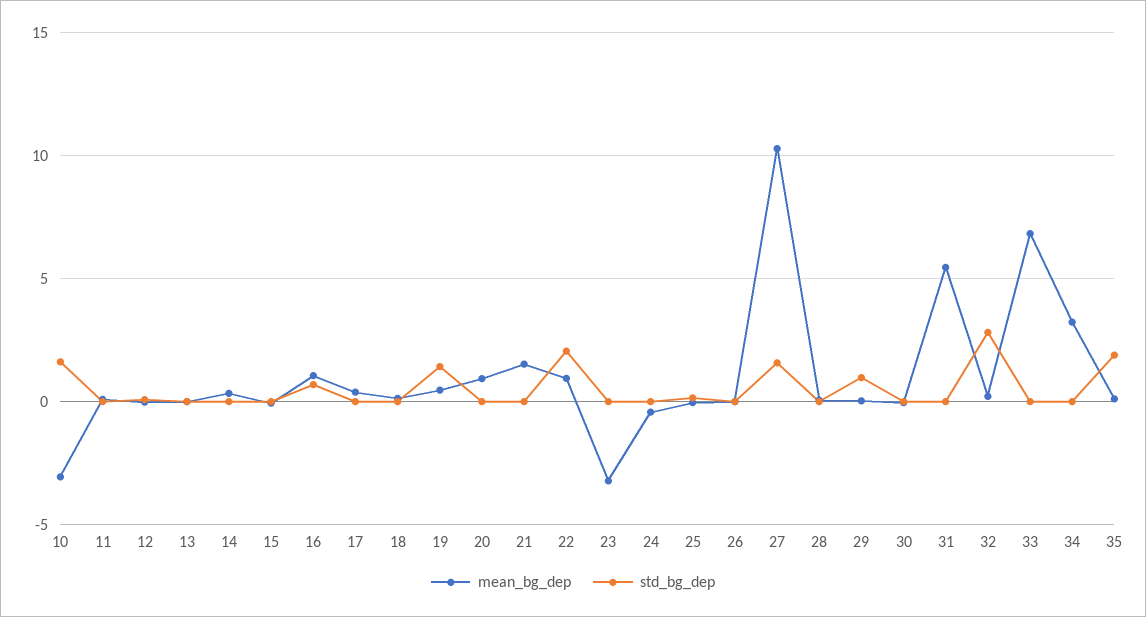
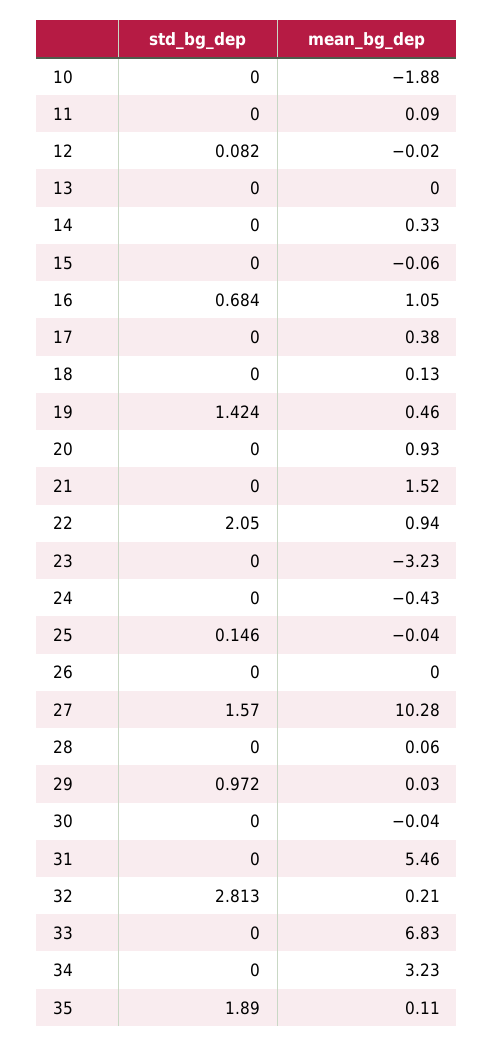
mean_bg_dep, 10: -3 -> -1.88
std_bg_dep, 10: 1.5 -> 0

